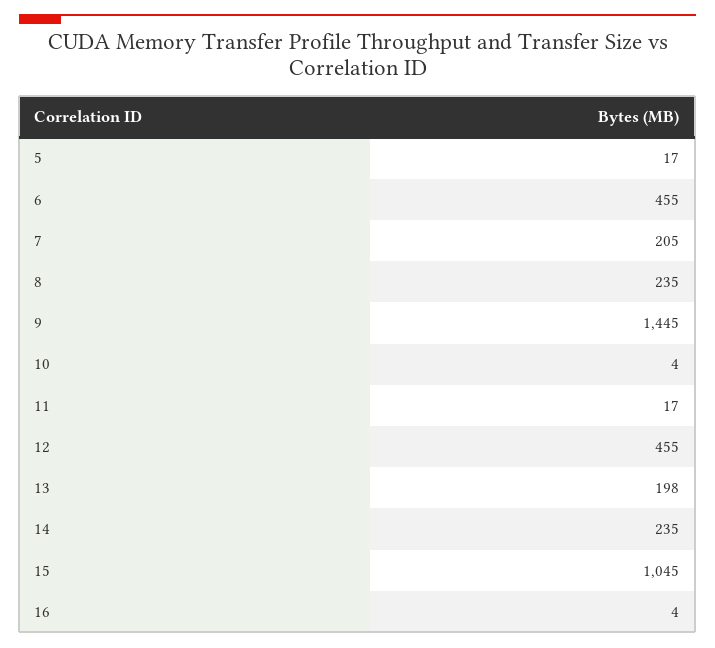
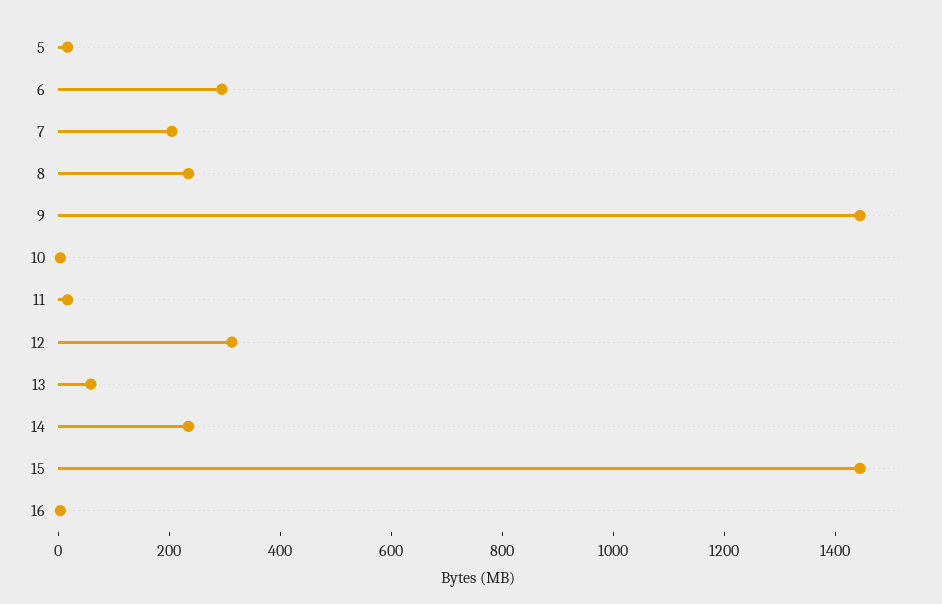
6: 455 -> 300
12: 455 -> 300
13: 198 -> 50
15: 1045 -> 1450

